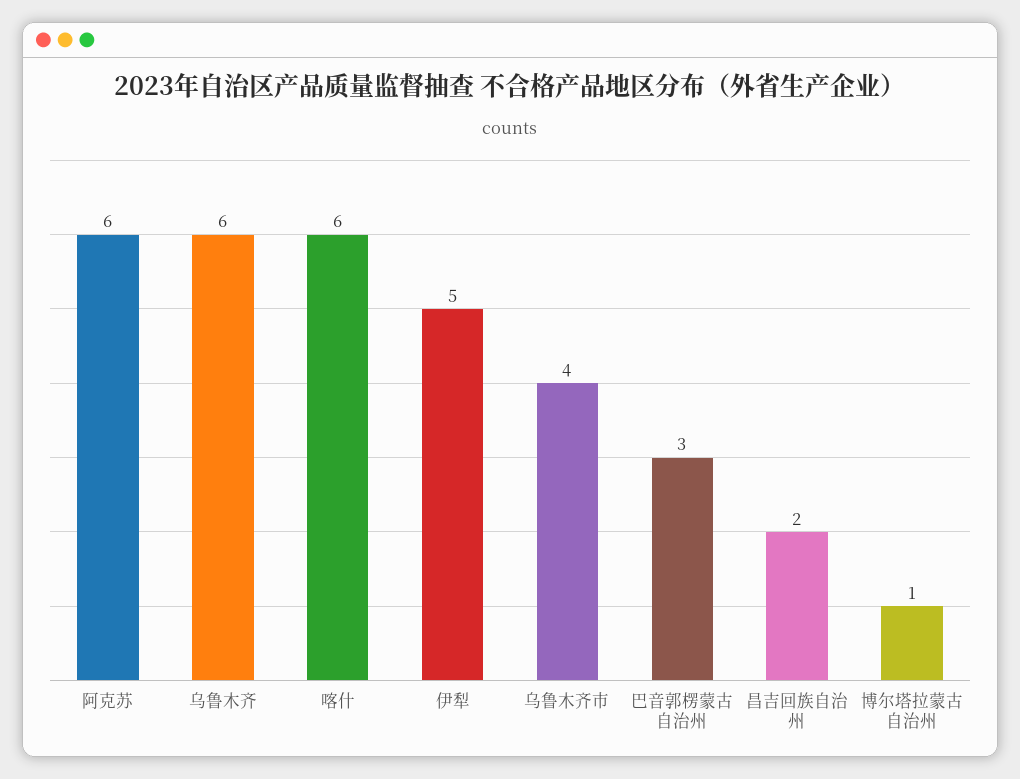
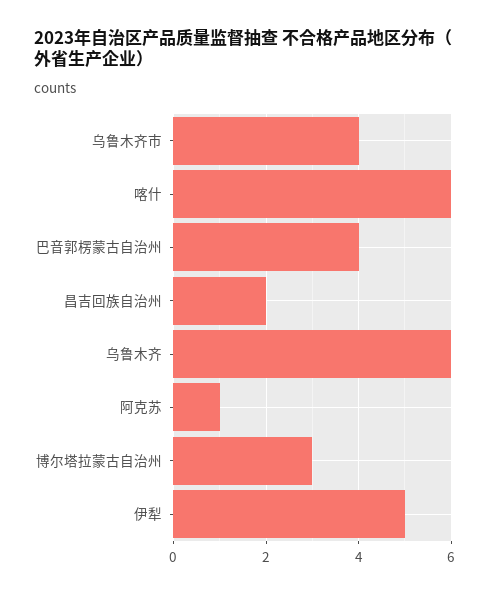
阿克苏: 6 -> 1
巴音郭楞蒙古自治州: 3 -> 4
博尔塔拉蒙古自治州: 1 -> 3

